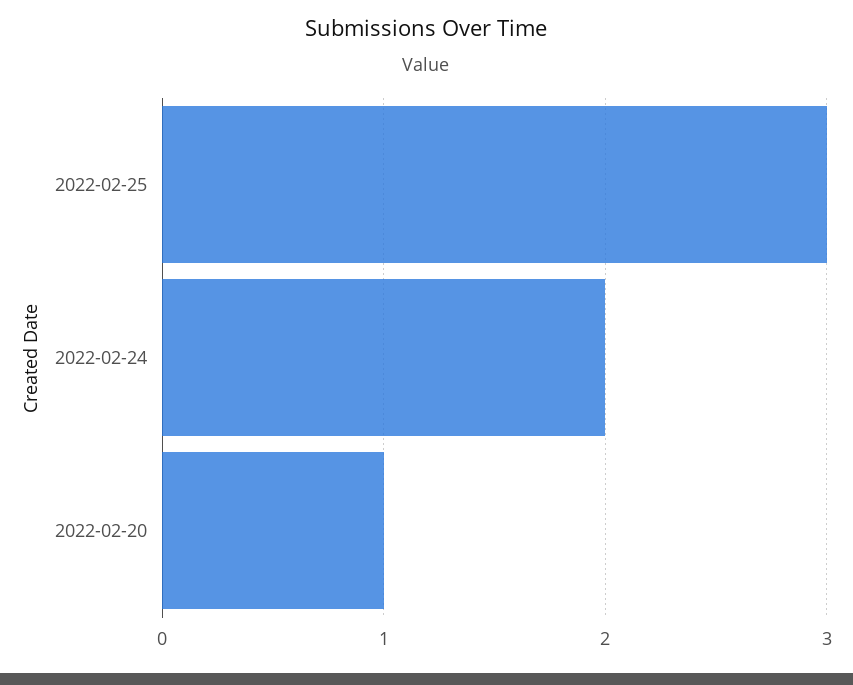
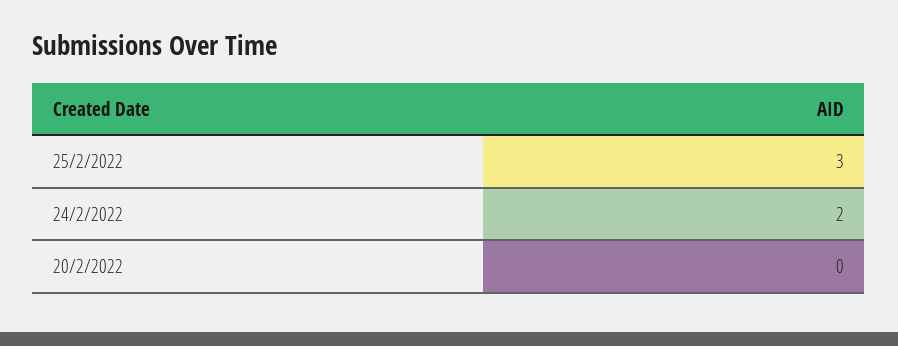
2022-02-20: 1 -> 0

